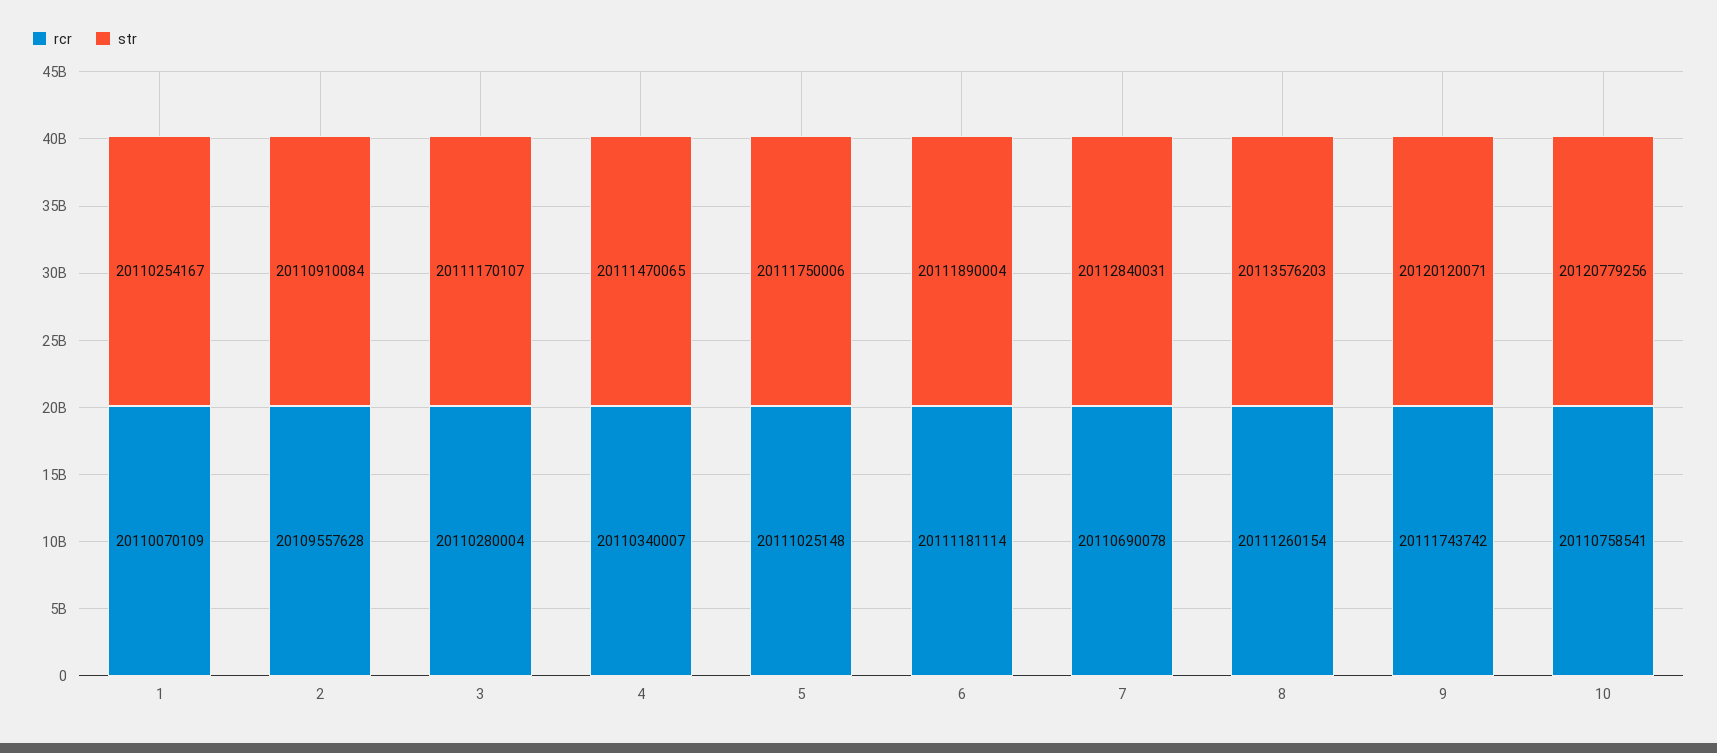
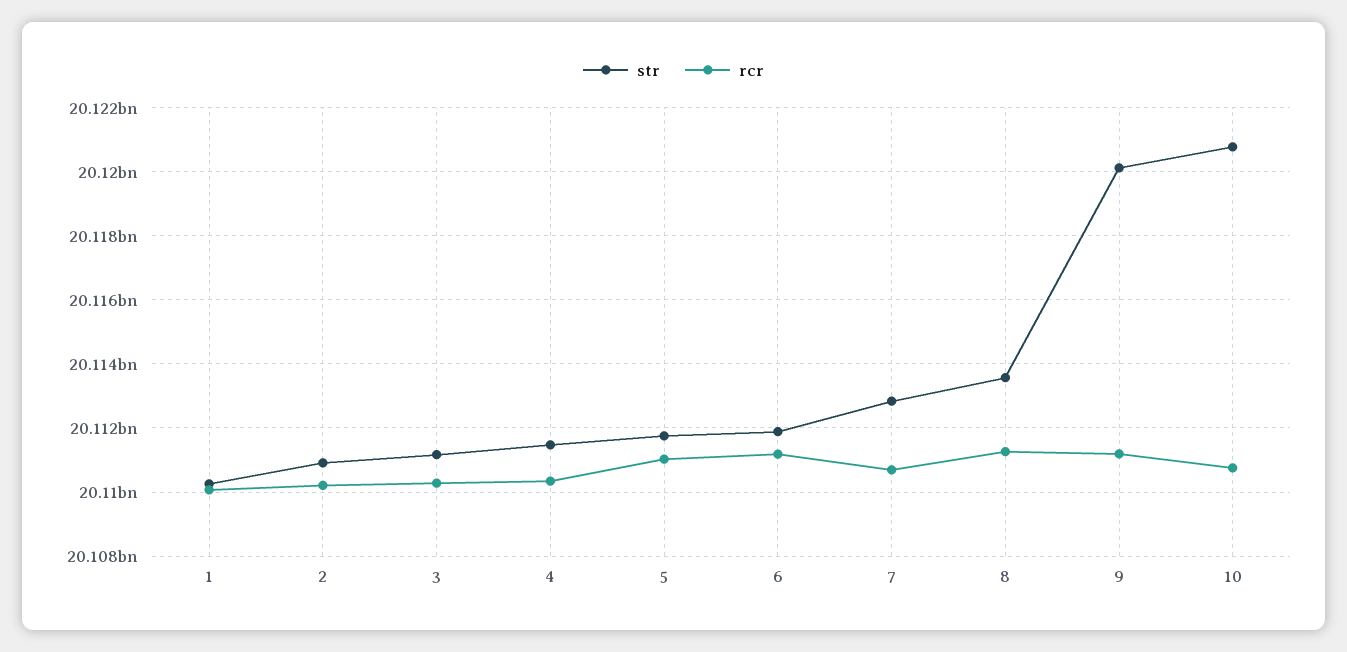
rcr, 2: 20109557628 -> 20110200000
rcr, 9: 20111743742 -> 20111200000

